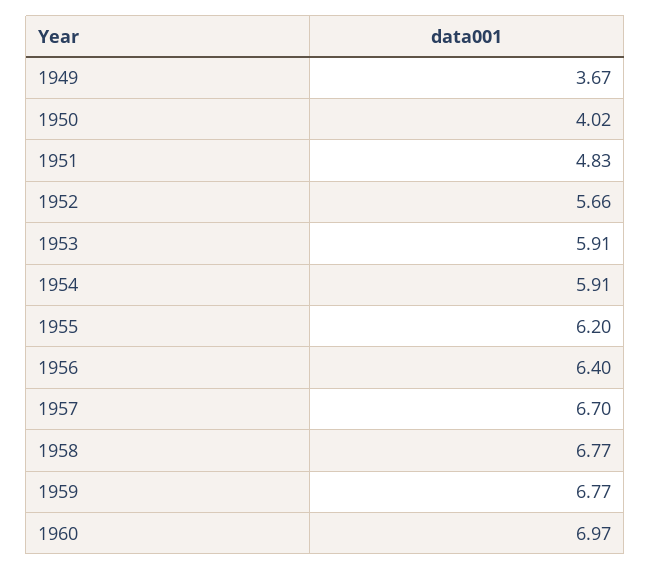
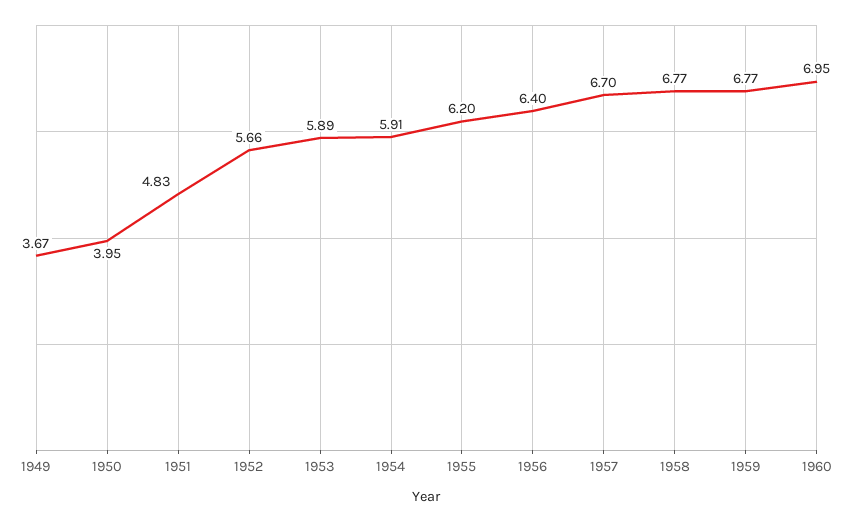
1950: 4.02 -> 3.95
1953: 5.91 -> 5.89
1960: 6.97 -> 6.95

